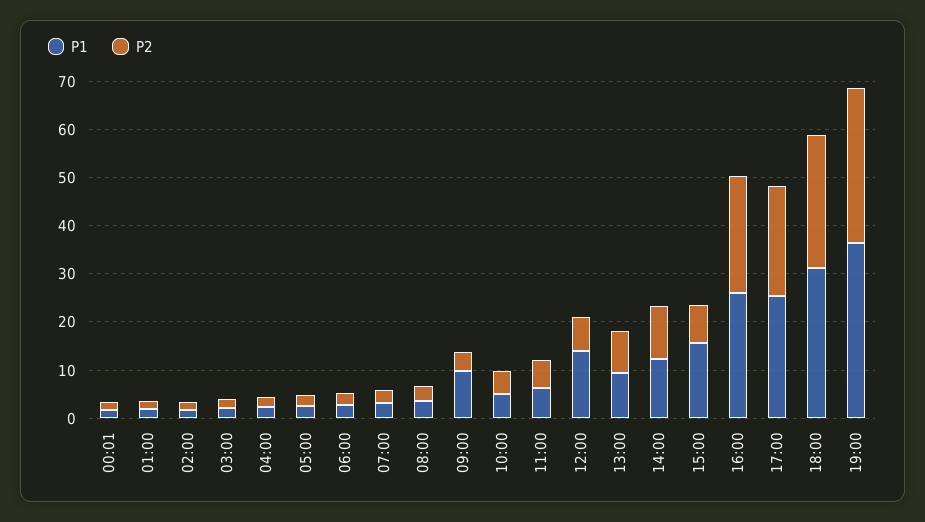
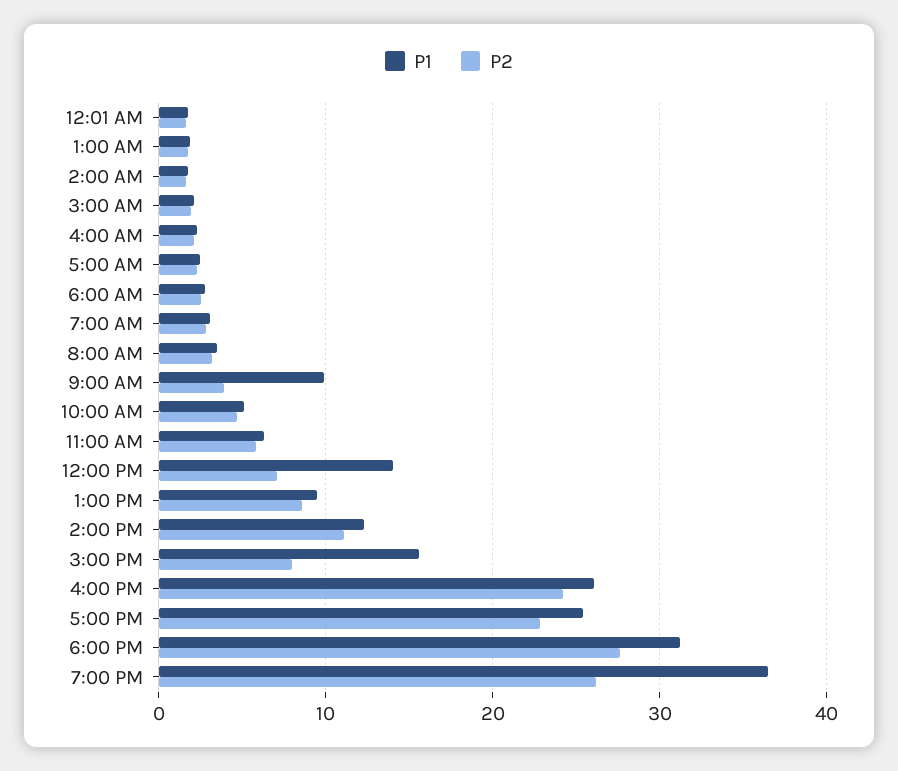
P2, 19:00: 32 -> 26

